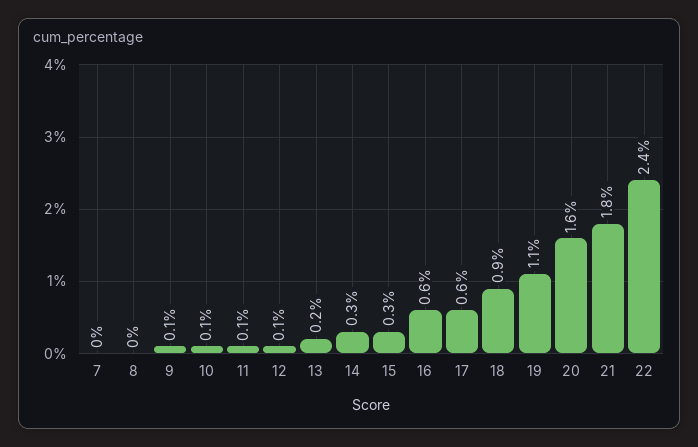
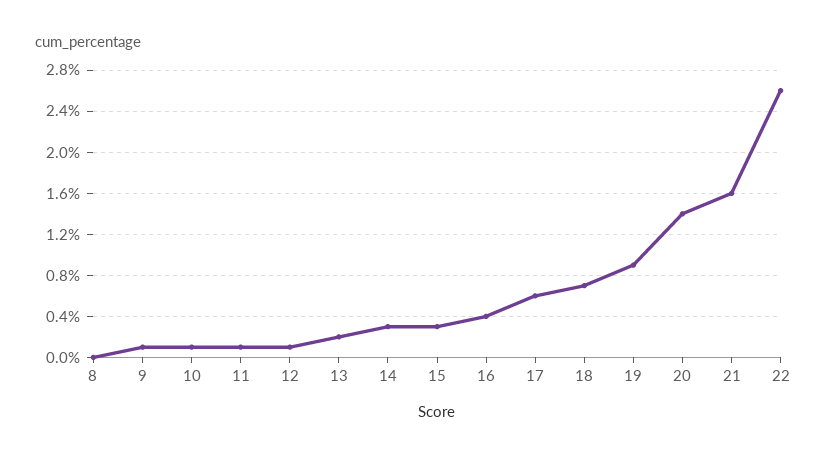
7: 0 -> none
16: 0.6 -> 0.4
18: 0.9 -> 0.7
19: 1.1 -> 0.9
20: 1.6 -> 1.4
21: 1.8 -> 1.6
22: 2.4 -> 2.6

